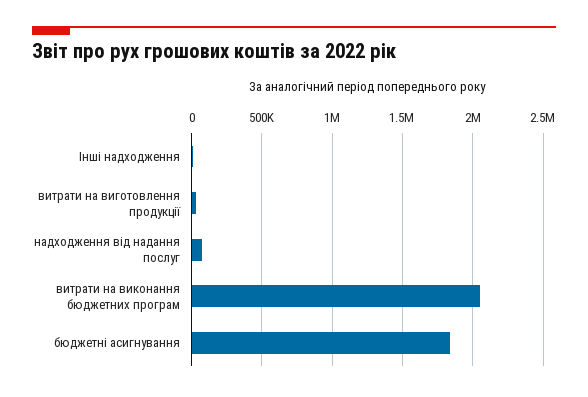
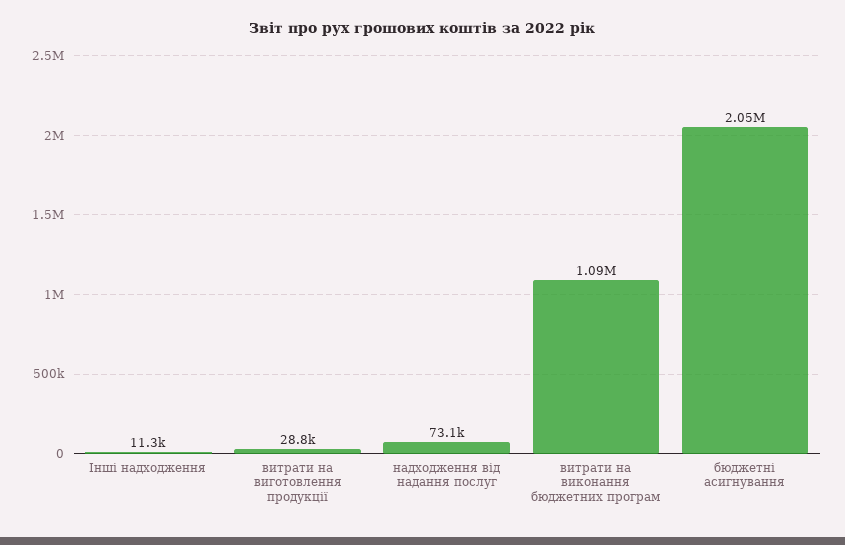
витрати на виконання бюджетних програм: 2050000 -> 1090000
бюджетні асигнування: 1850000 -> 2050000

